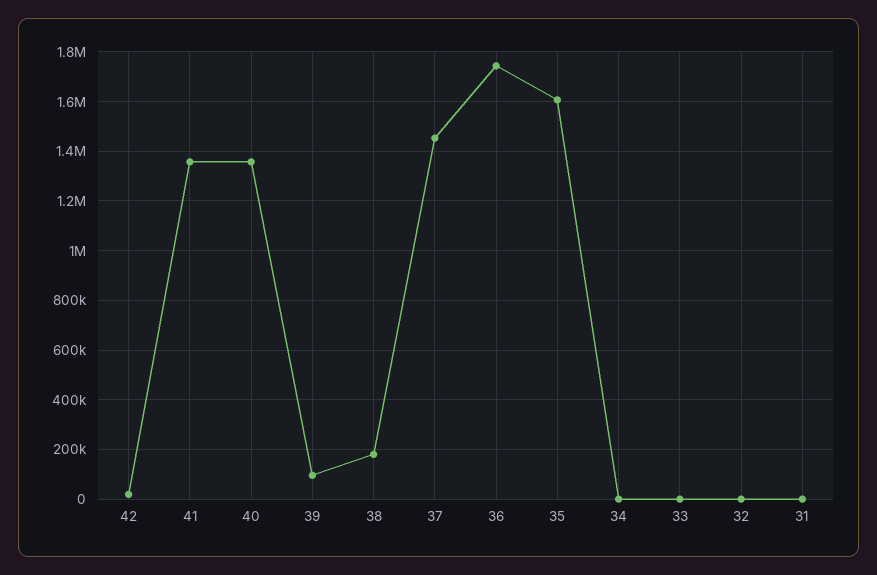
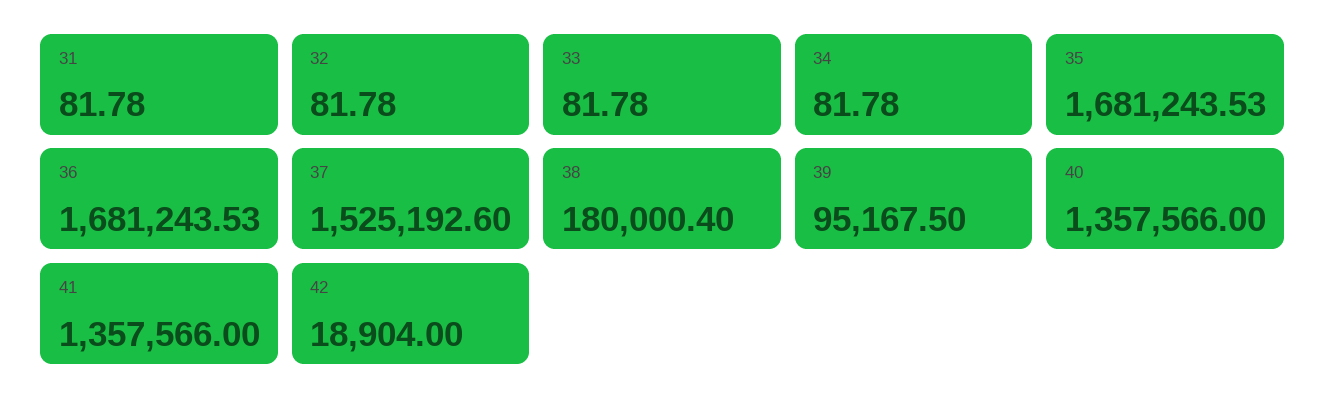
37: 1450000 -> 1525192.6
36: 1750000 -> 1681243.53
35: 1600000 -> 1681243.53

